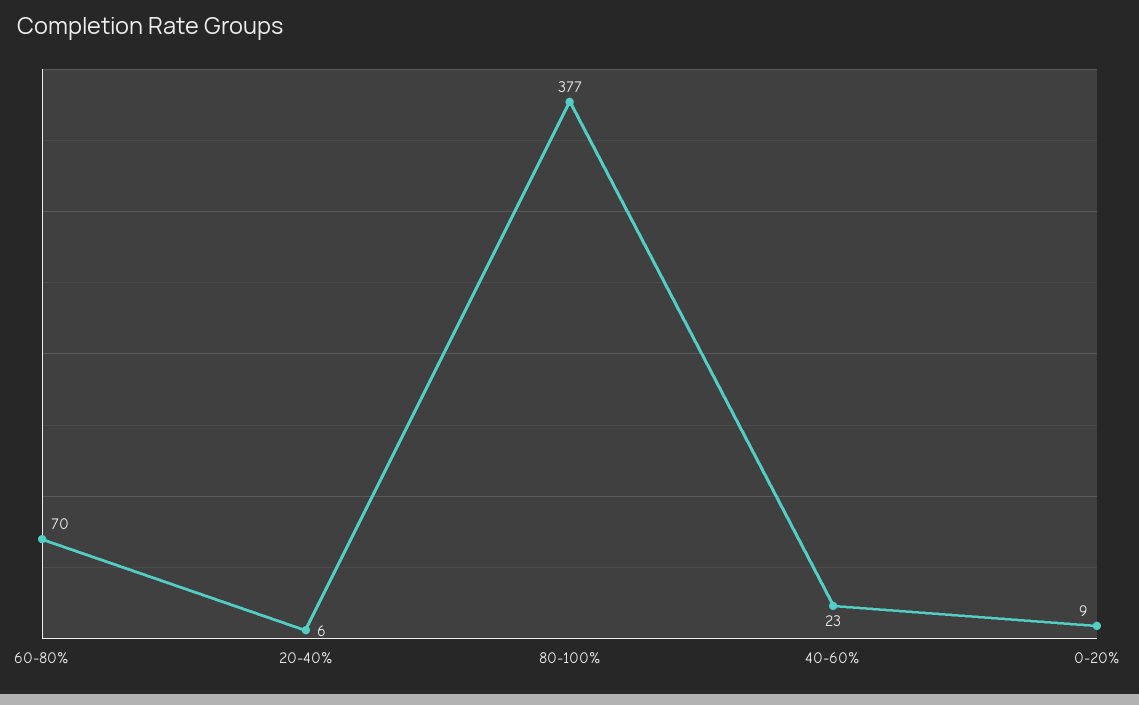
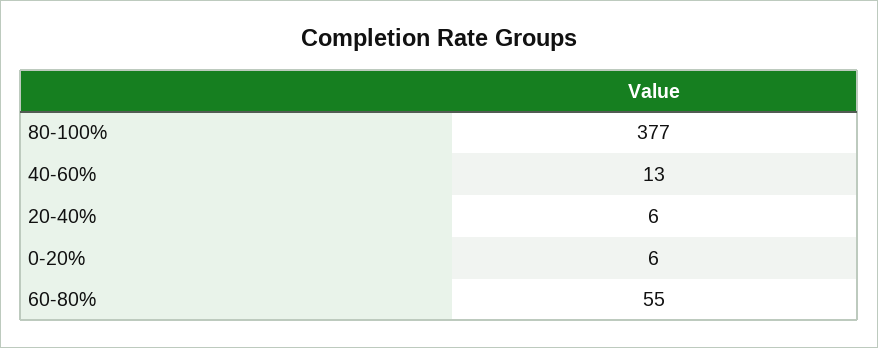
60-80%: 70 -> 55
40-60%: 23 -> 13
0-20%: 9 -> 6

